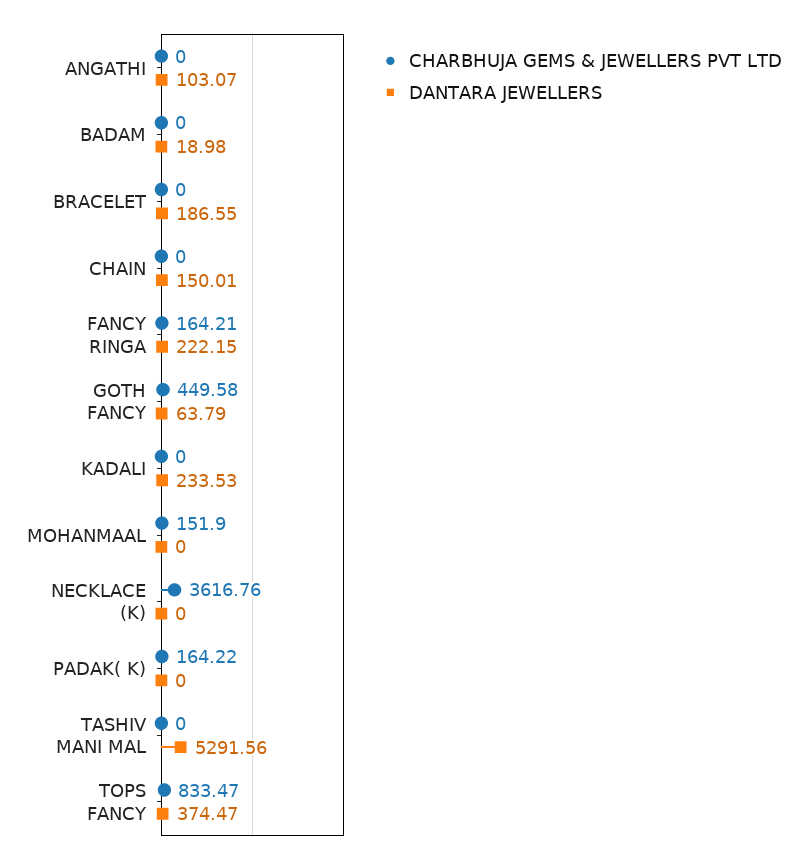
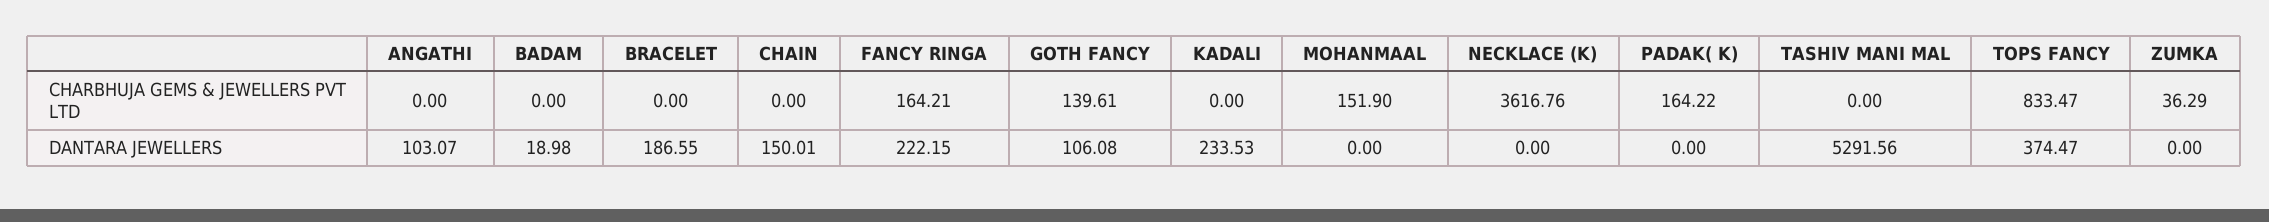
CHARBHUJA GEMS & JEWELLERS PVT LTD, GOTH FANCY: 449.58 -> 139.61
DANTARA JEWELLERS, GOTH FANCY: 63.79 -> 106.08
CHARBHUJA GEMS & JEWELLERS PVT LTD, ZUMKA: none -> 36.29
DANTARA JEWELLERS, ZUMKA: none -> 0

